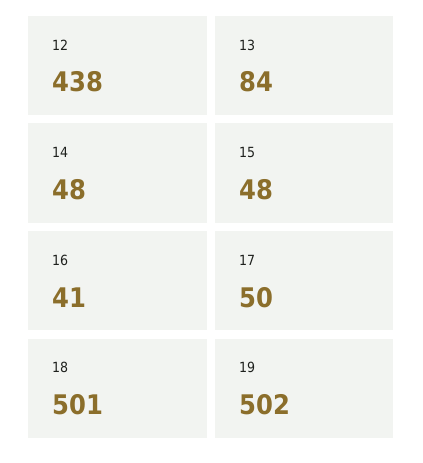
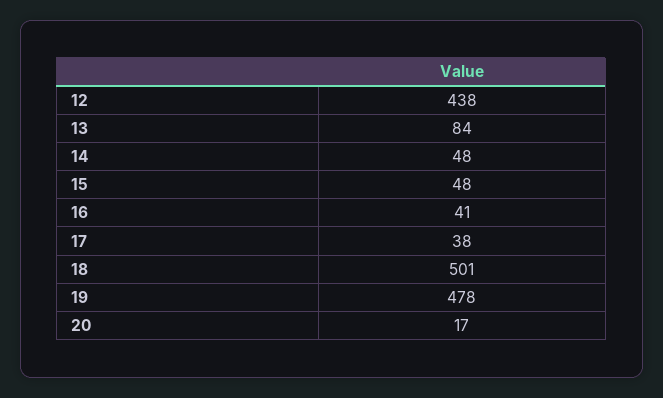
17: 50 -> 38
19: 502 -> 478
20: none -> 17

